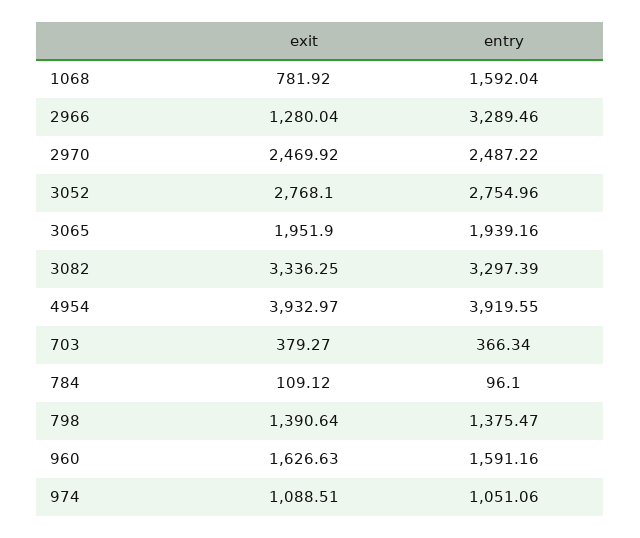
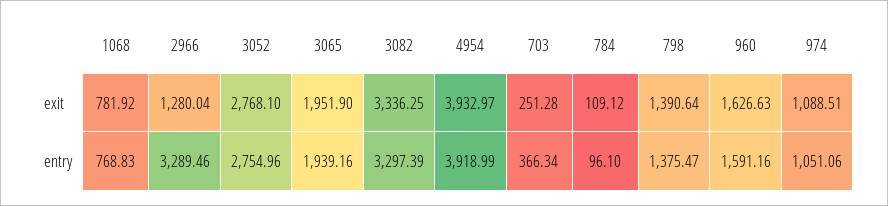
entry, 1068: 1592.04 -> 768.83
exit, 2970: 2469.92 -> none
entry, 2970: 2487.22 -> none
entry, 4954: 3919.55 -> 3918.99
exit, 703: 379.27 -> 251.28

